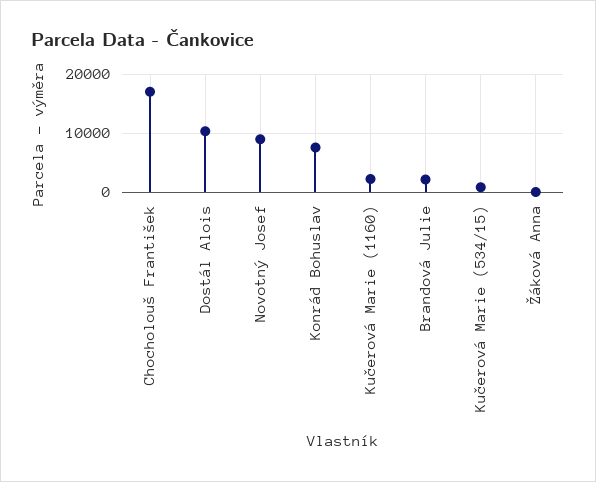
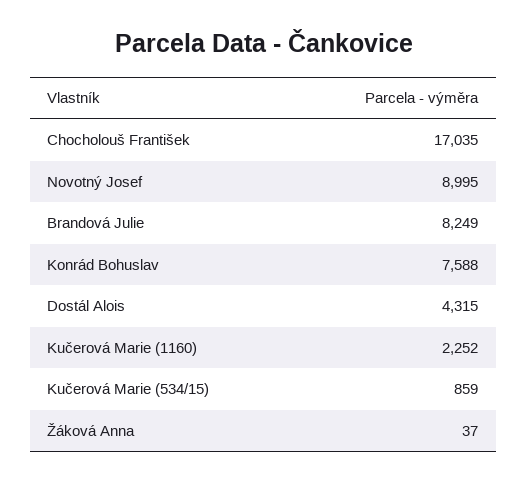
Dostál Alois: 10000 -> 4315
Brandová Julie: 2000 -> 8249

